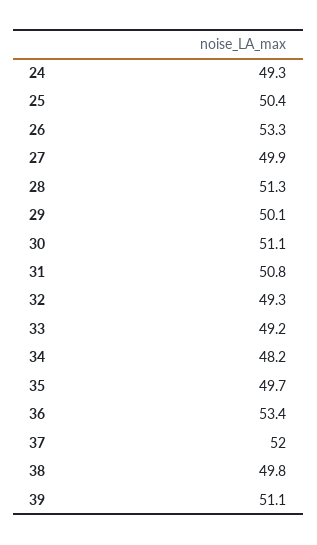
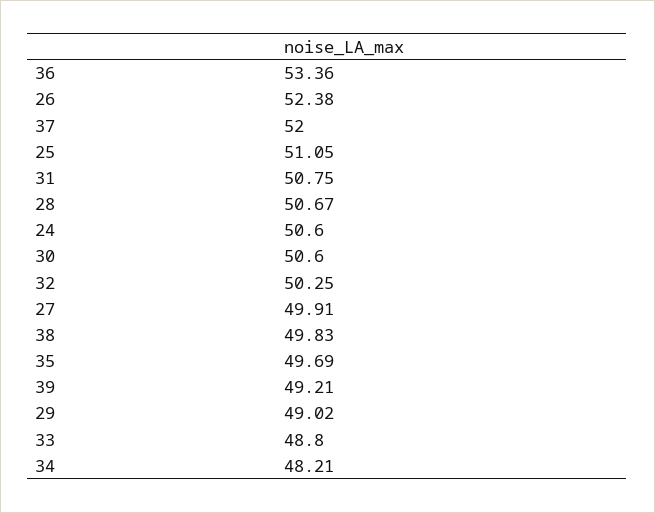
24: 49.3 -> 50.6
25: 50.4 -> 51.05
26: 53.3 -> 52.38
28: 51.3 -> 50.67
29: 50.1 -> 49.02
30: 51.1 -> 50.6
32: 49.3 -> 50.25
33: 49.2 -> 48.8
39: 51.1 -> 49.21

